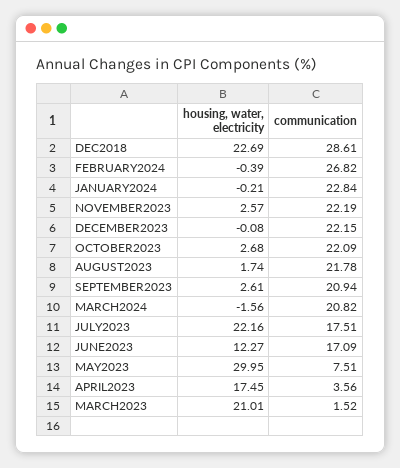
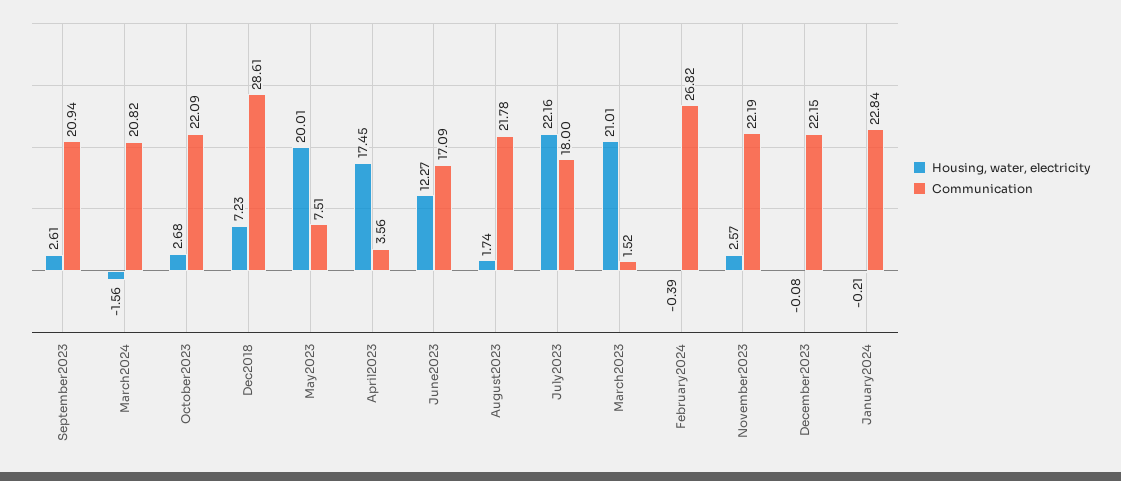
housing, water, electricity, DEC2018: 22.69 -> 7.23
communication, JULY2023: 17.51 -> 18
housing, water, electricity, MAY2023: 29.95 -> 20.01

